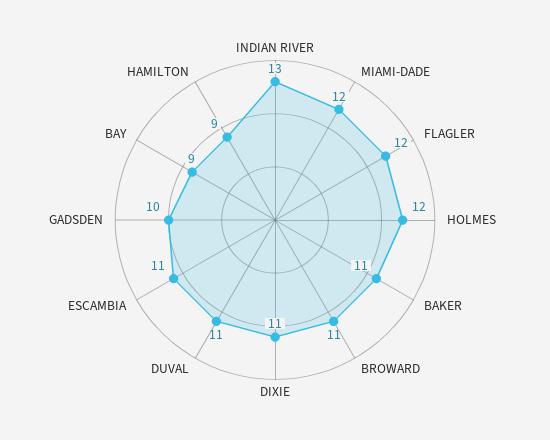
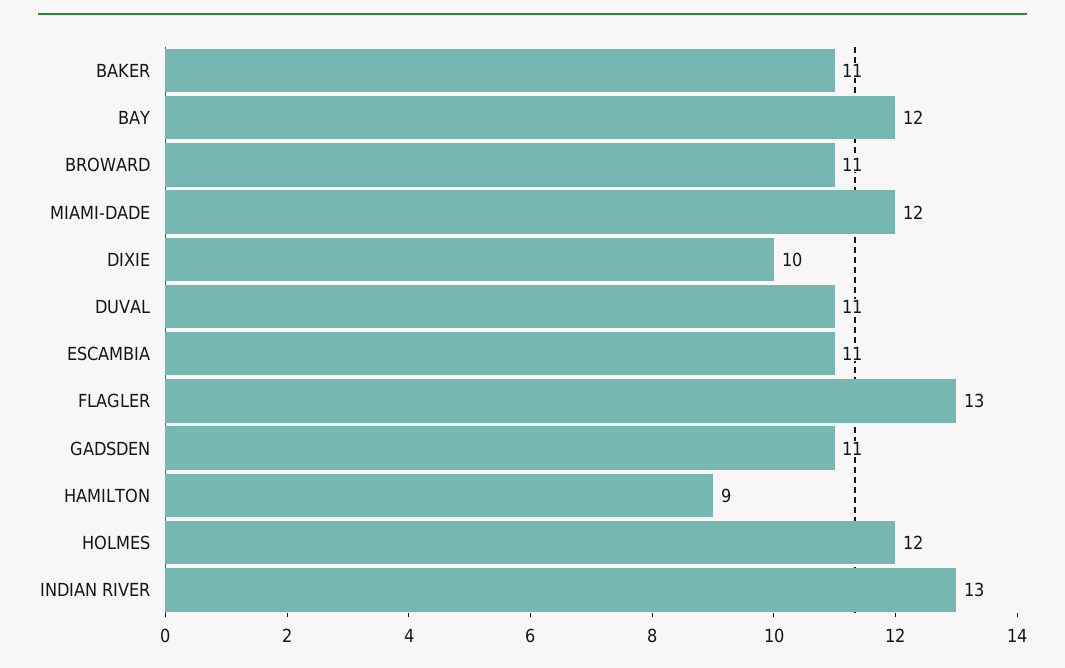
FLAGLER: 12 -> 13
DIXIE: 11 -> 10
GADSDEN: 10 -> 11
BAY: 9 -> 12

